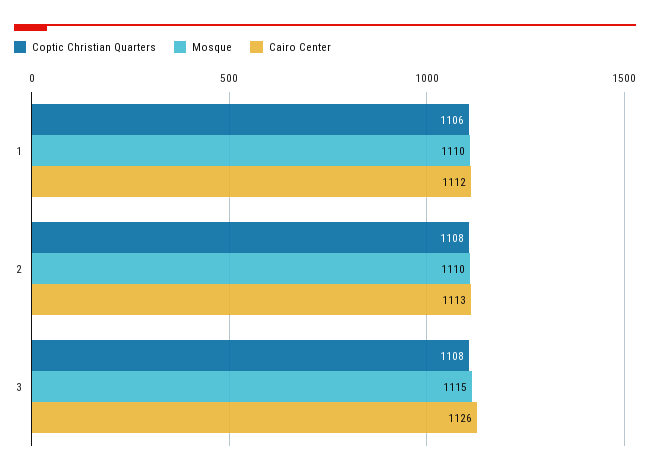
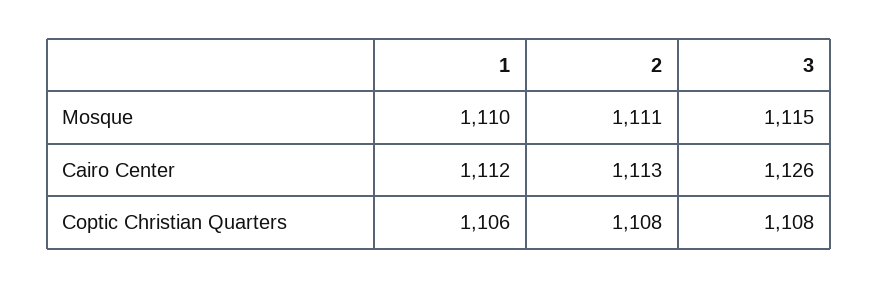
Mosque, 2: 1110 -> 1111

